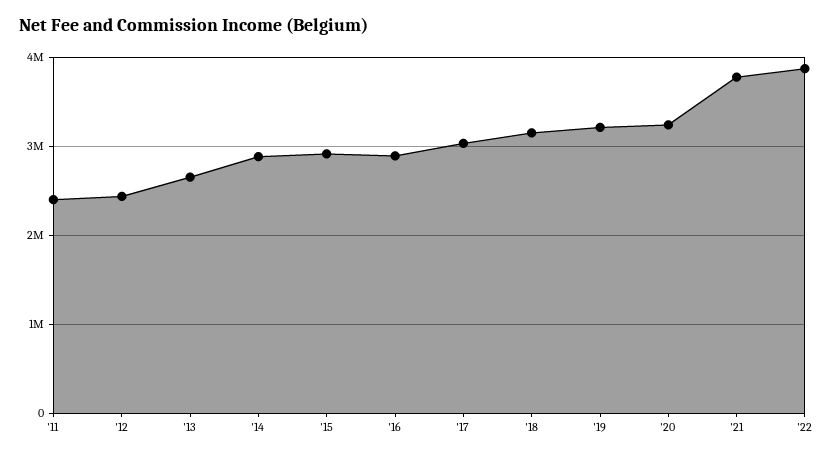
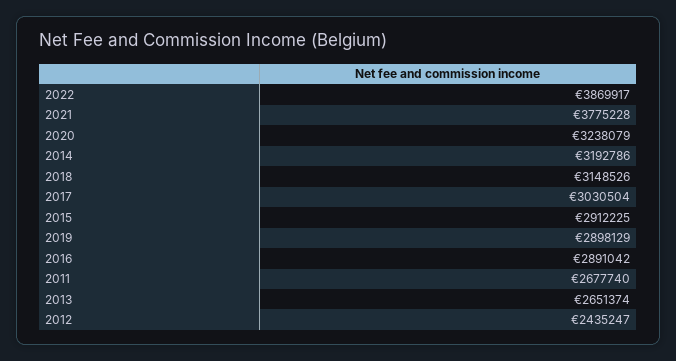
'11: 2400000 -> 2677740
'14: 2900000 -> 3192786
'19: 3200000 -> 2898129

